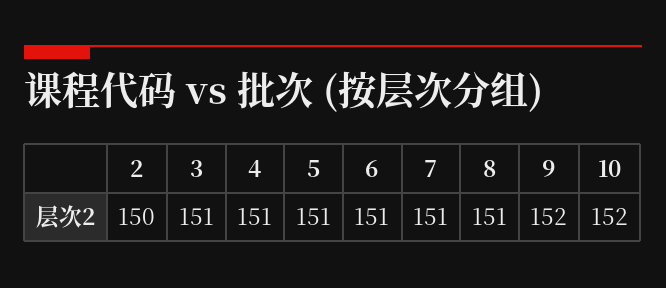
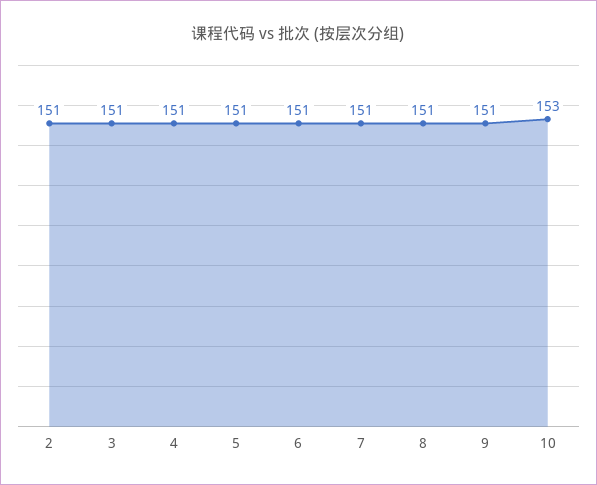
2: 150 -> 151
9: 152 -> 151
10: 152 -> 153

